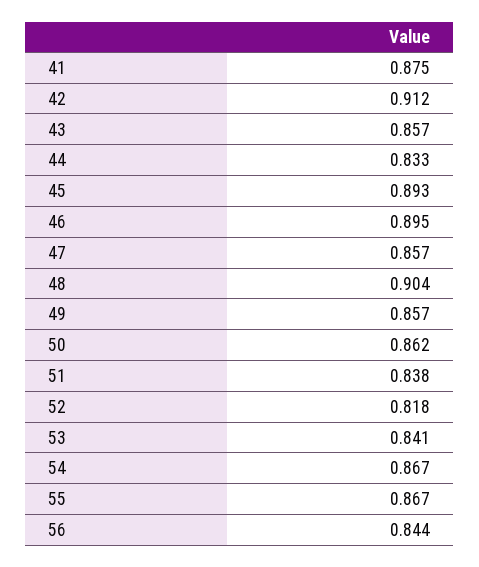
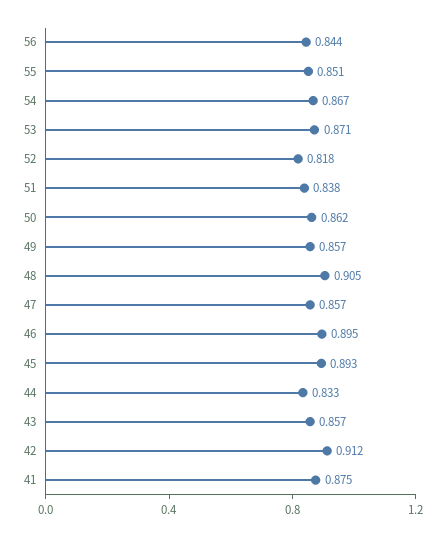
48: 0.904 -> 0.905
53: 0.841 -> 0.871
55: 0.867 -> 0.851

